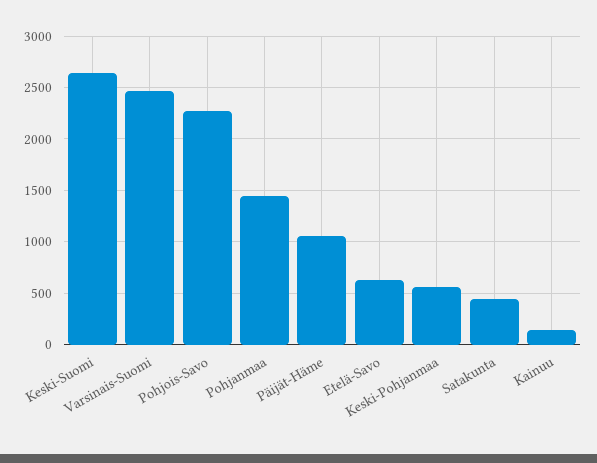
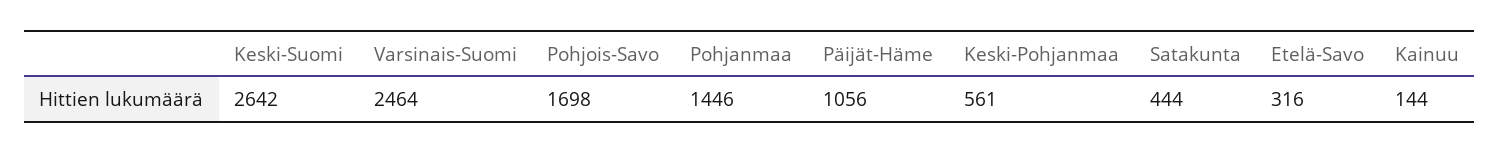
Pohjois-Savo: 2300 -> 1698
Etelä-Savo: 600 -> 316

